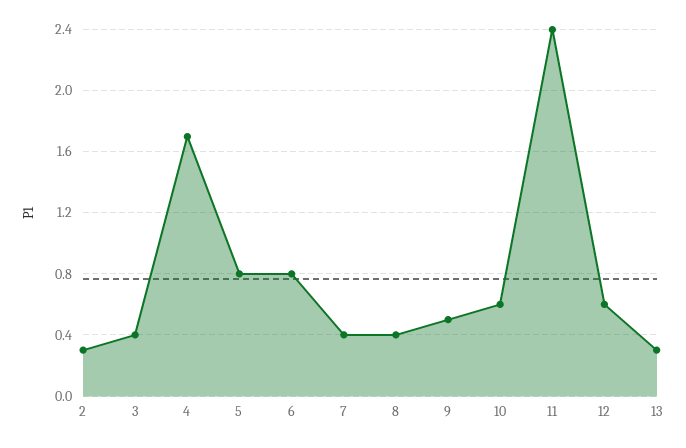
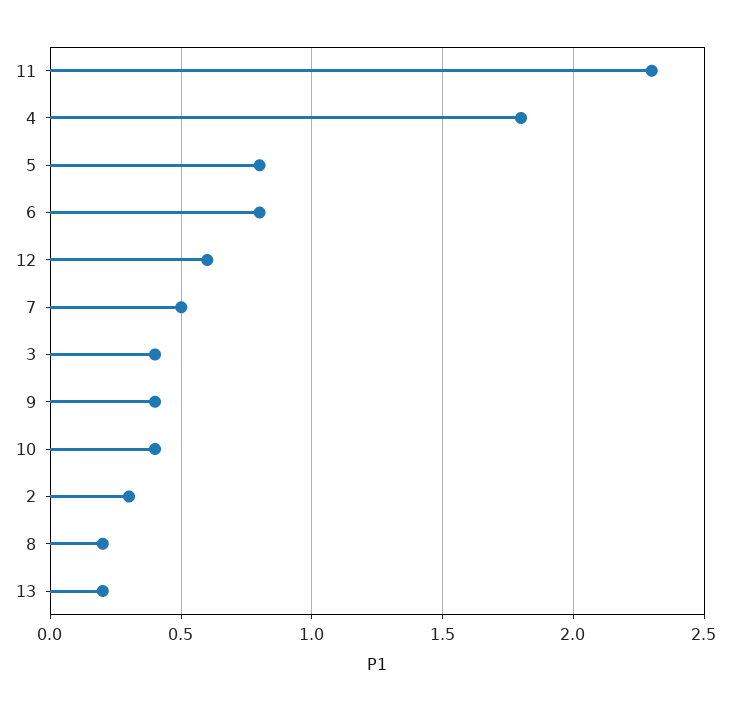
4: 1.7 -> 1.8
7: 0.4 -> 0.5
8: 0.4 -> 0.2
9: 0.5 -> 0.4
10: 0.6 -> 0.4
11: 2.4 -> 2.3
13: 0.3 -> 0.2

